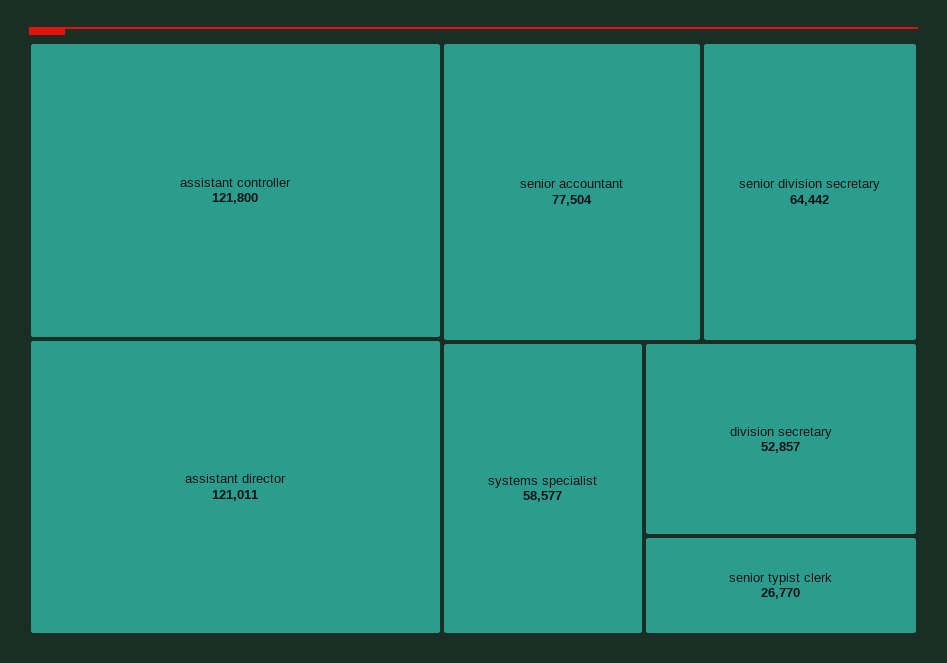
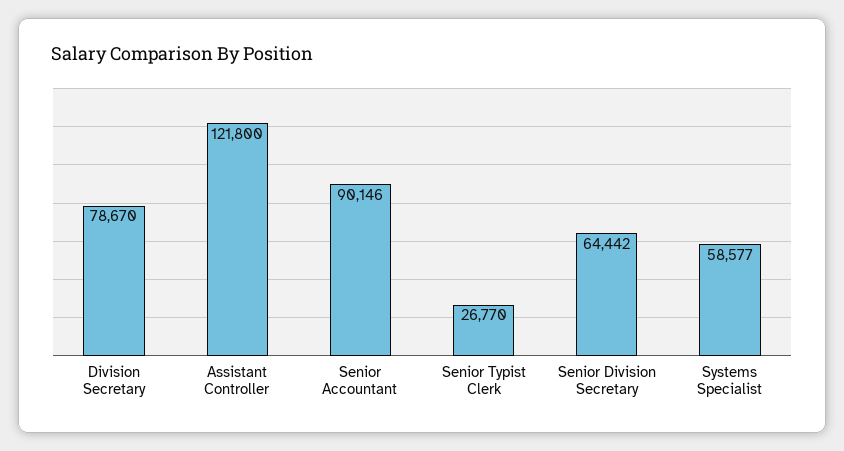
assistant director: 121011 -> none
senior accountant: 77504 -> 90146
division secretary: 52857 -> 78670

